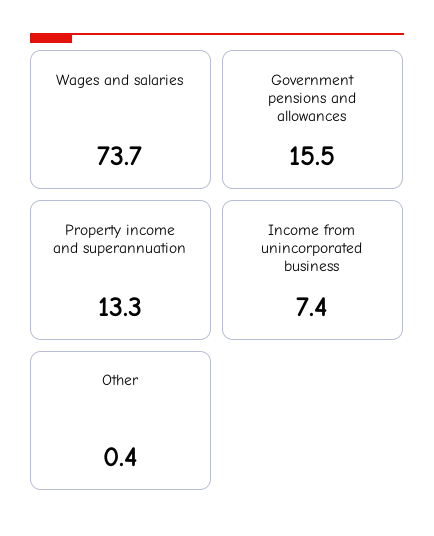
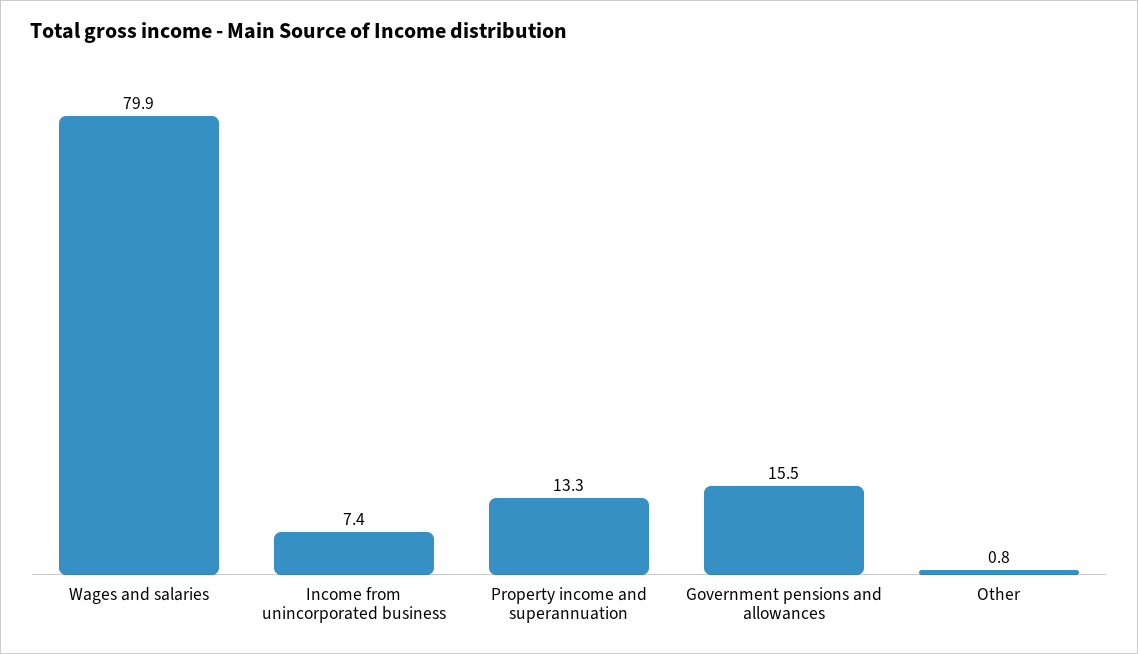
Wages and salaries: 73.7 -> 79.9
Other: 0.4 -> 0.8

